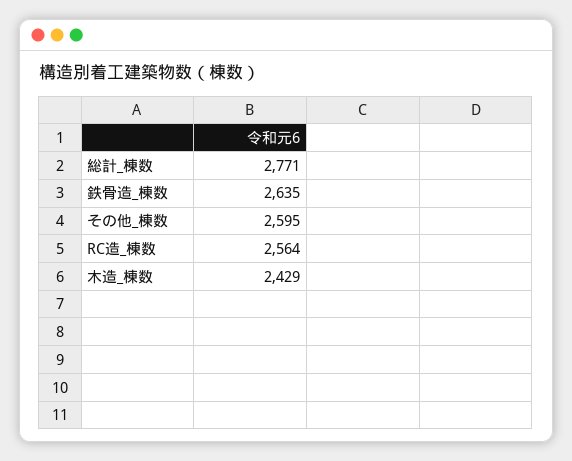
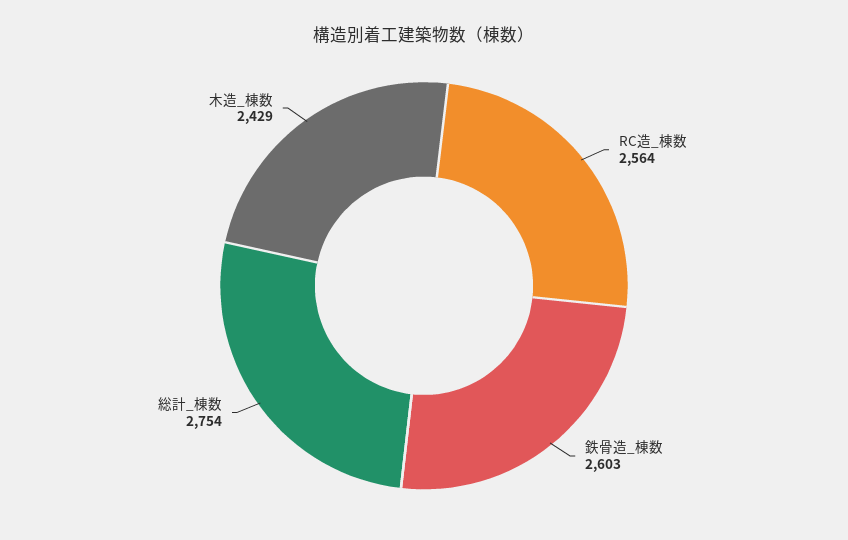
総計_棟数: 2771 -> 2754
鉄骨造_棟数: 2635 -> 2603
その他_棟数: 2595 -> none

